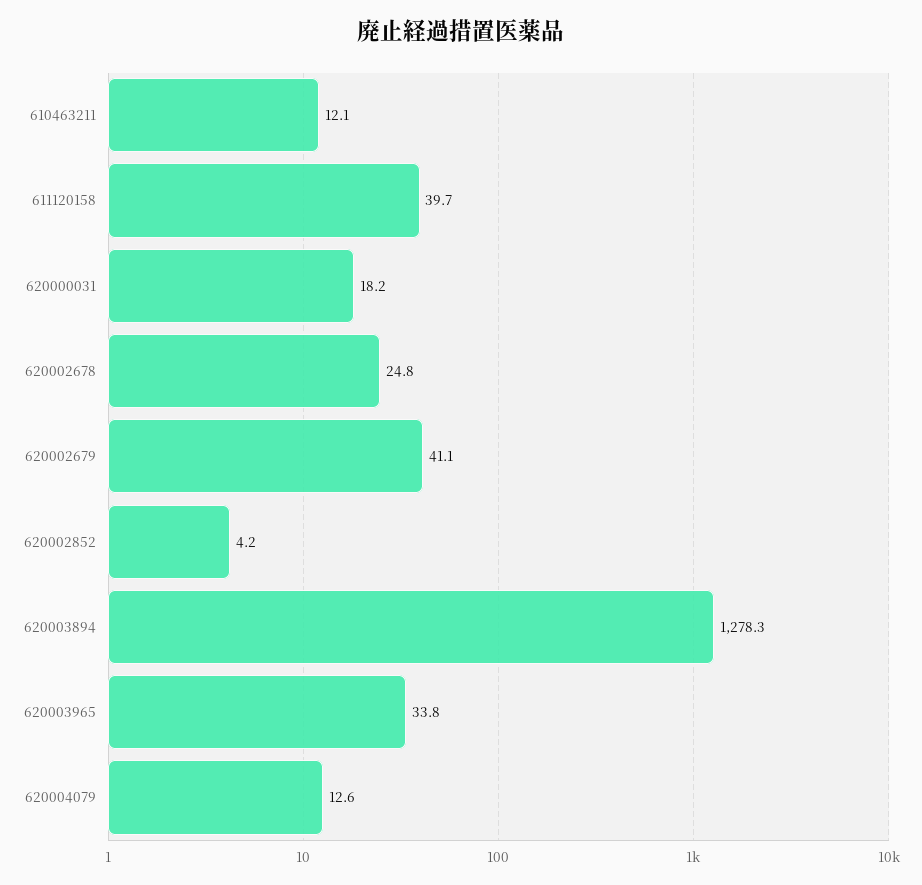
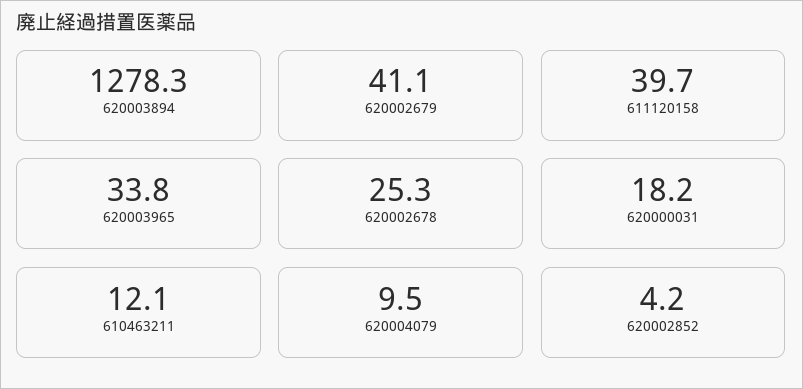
620002678: 24.8 -> 25.3
620004079: 12.6 -> 9.5

